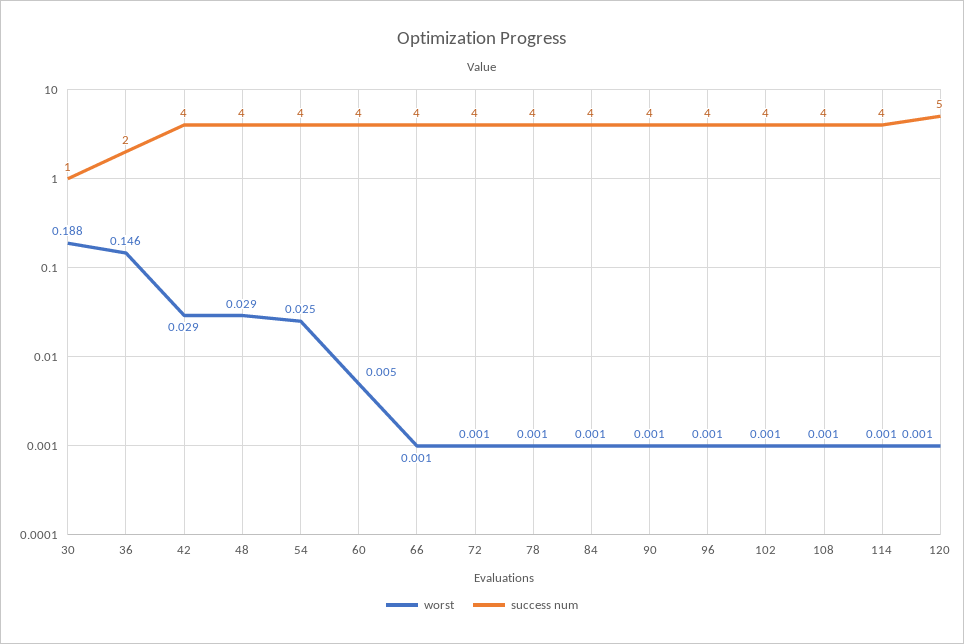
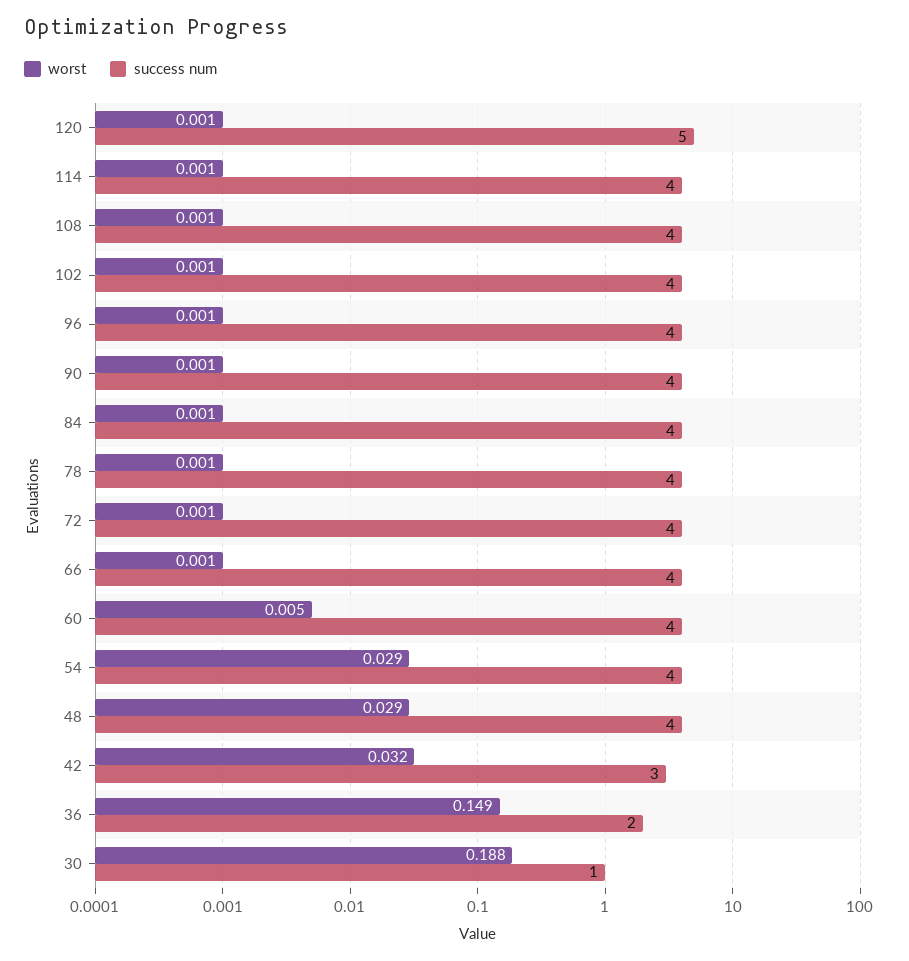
worst, 36: 0.146 -> 0.149
worst, 42: 0.029 -> 0.032
success num, 42: 4 -> 3
worst, 54: 0.025 -> 0.029

